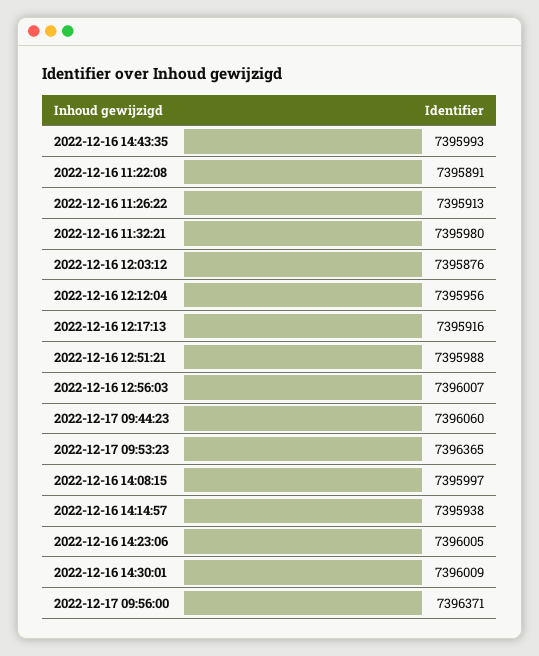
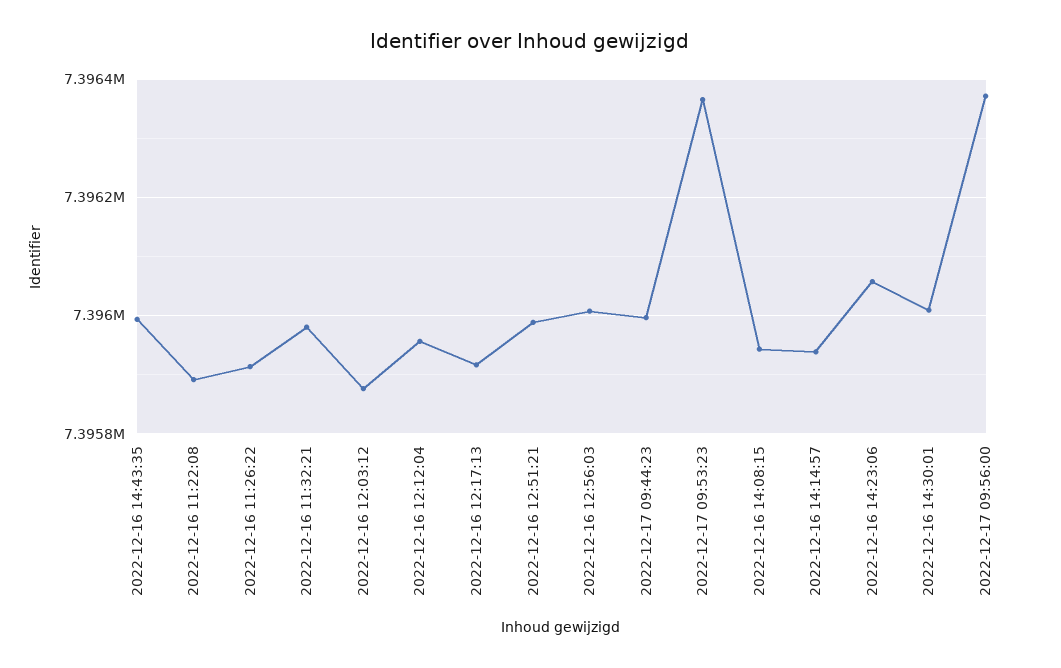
2022-12-17 09:44:23: 7396060 -> 7396000
2022-12-16 14:08:15: 7395997 -> 7395940
2022-12-16 14:23:06: 7396005 -> 7396060

